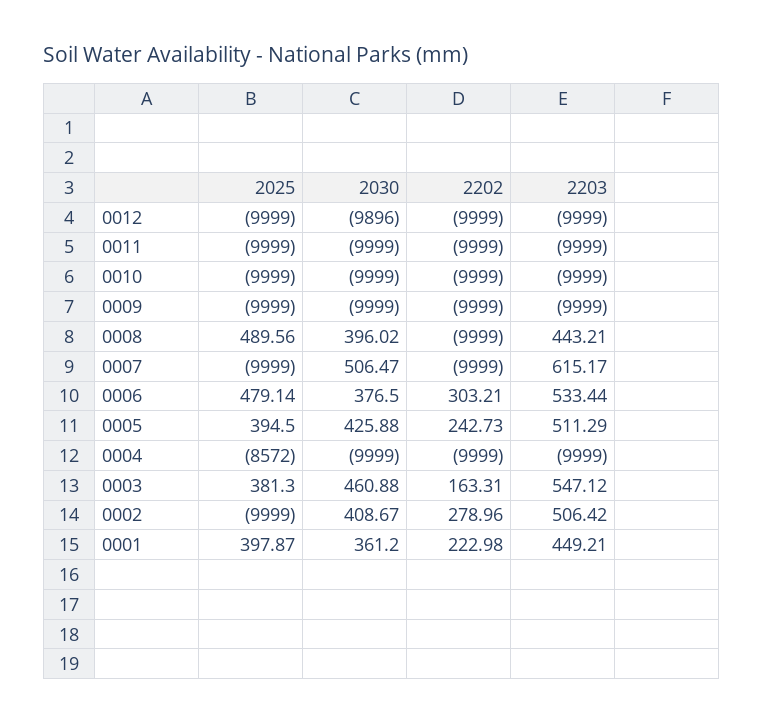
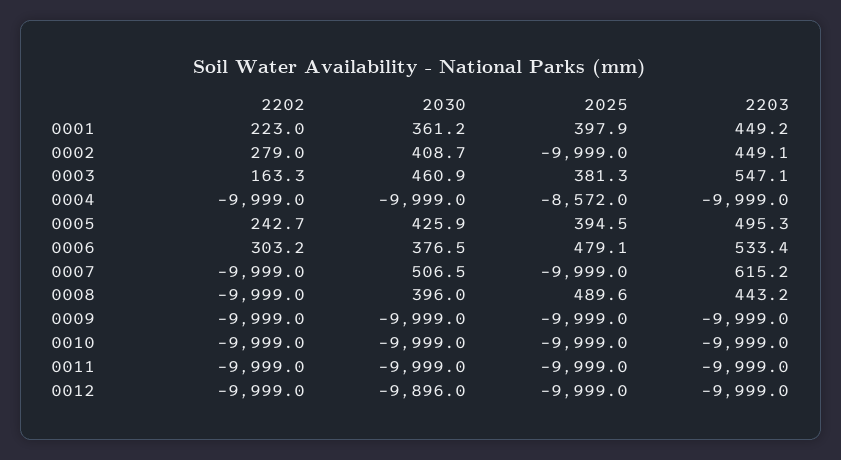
2203, 0005: 511.29 -> 495.3
2203, 0002: 506.42 -> 449.1

